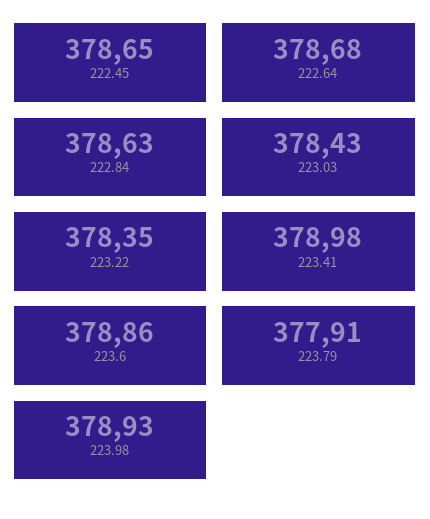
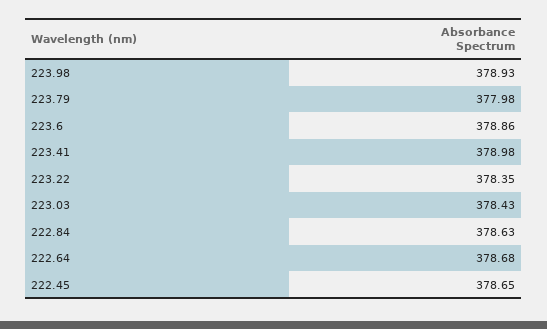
223.79: 377.91 -> 377.98

